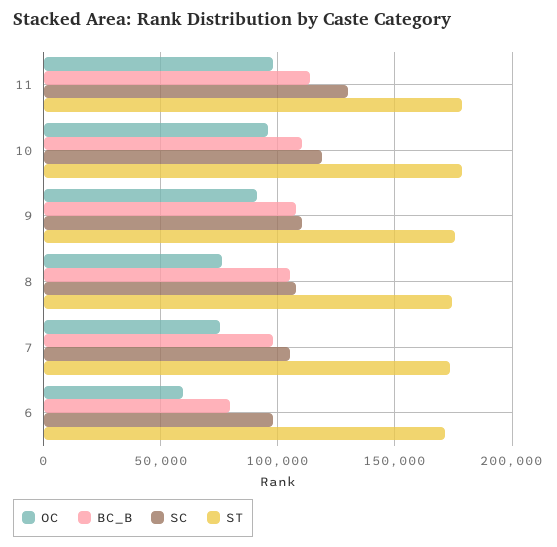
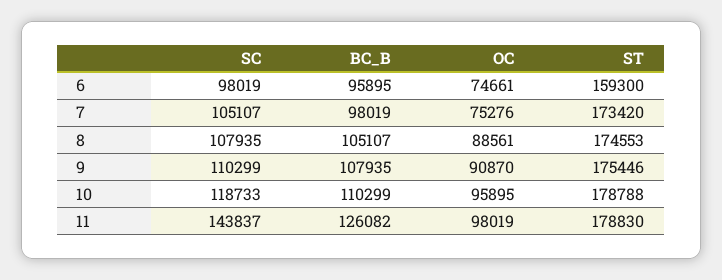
BC_B, 11: 115000 -> 126082
SC, 11: 130000 -> 143837
OC, 8: 75000 -> 88561
OC, 6: 60000 -> 74661
BC_B, 6: 80000 -> 95895
ST, 6: 170000 -> 159300

